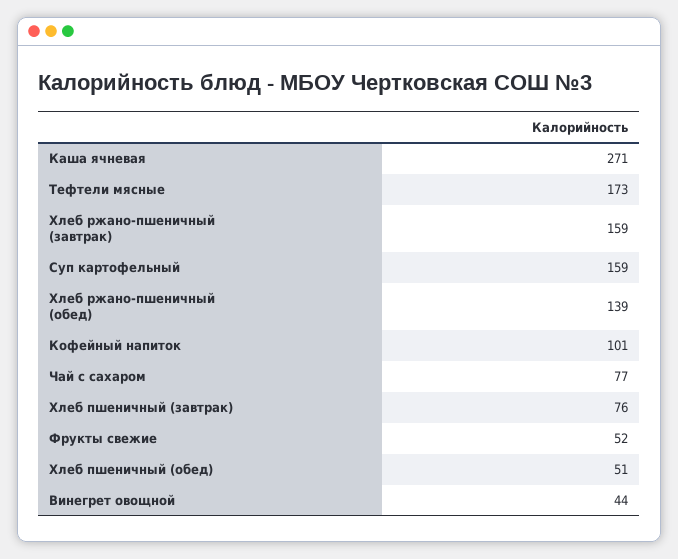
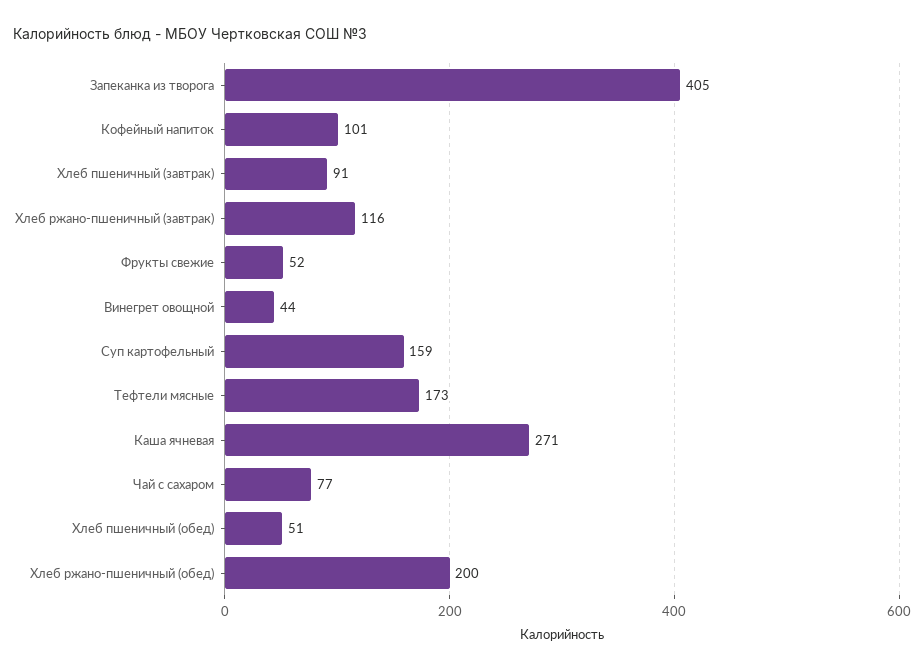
Хлеб ржано-пшеничный (завтрак): 159 -> 116
Хлеб ржано-пшеничный (обед): 139 -> 200
Хлеб пшеничный (завтрак): 76 -> 91
Запеканка из творога: none -> 405

